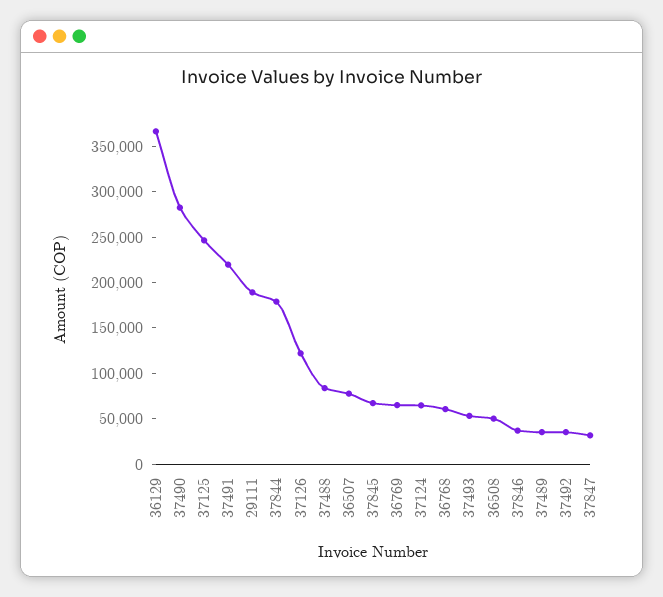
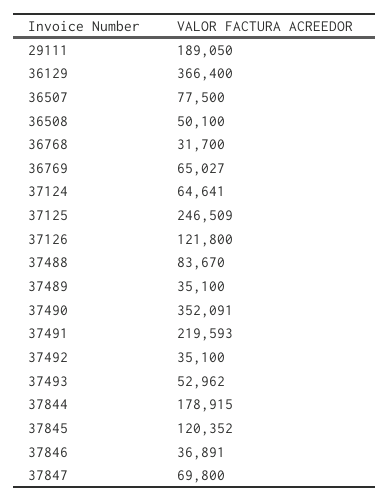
37490: 280000 -> 352091
37845: 70000 -> 120352
36768: 60000 -> 31700
37847: 30000 -> 69800

